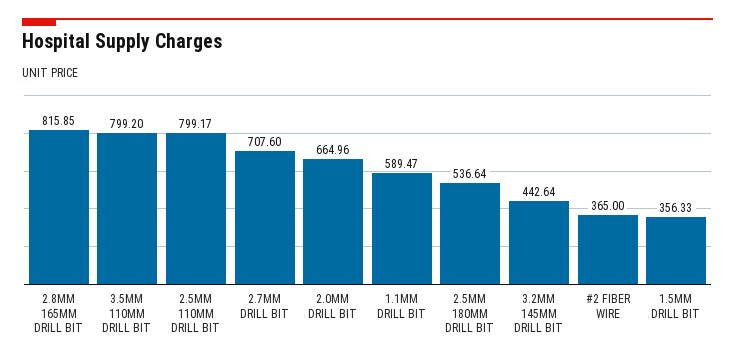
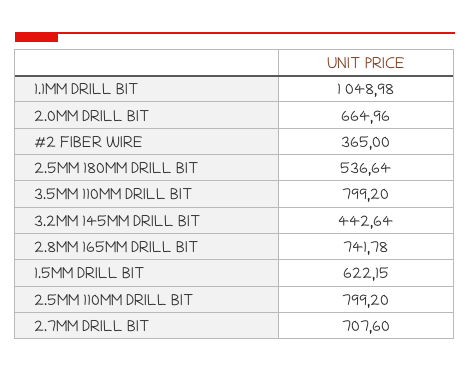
2.8MM 165MM DRILL BIT: 815.85 -> 741.78
2.5MM 110MM DRILL BIT: 799.17 -> 799.2
1.1MM DRILL BIT: 589.47 -> 1048.98
1.5MM DRILL BIT: 356.33 -> 622.15

